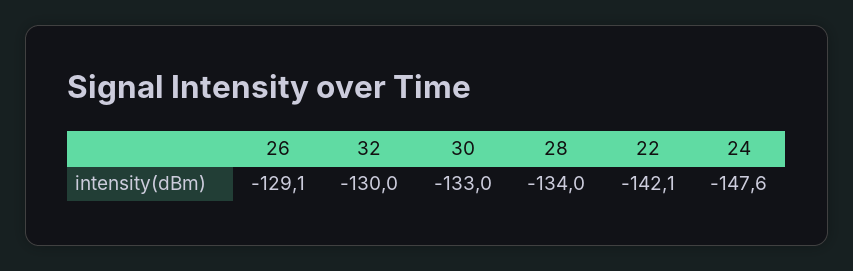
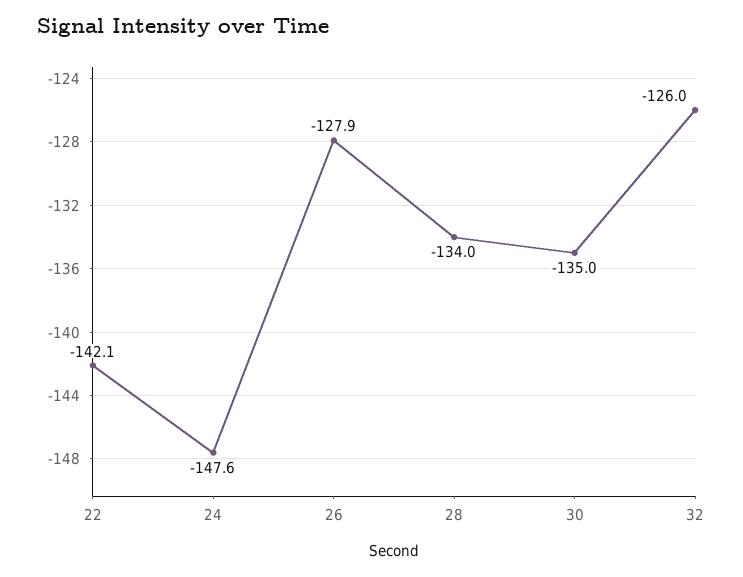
26: -129.1 -> -127.9
32: -130 -> -126
30: -133 -> -135

